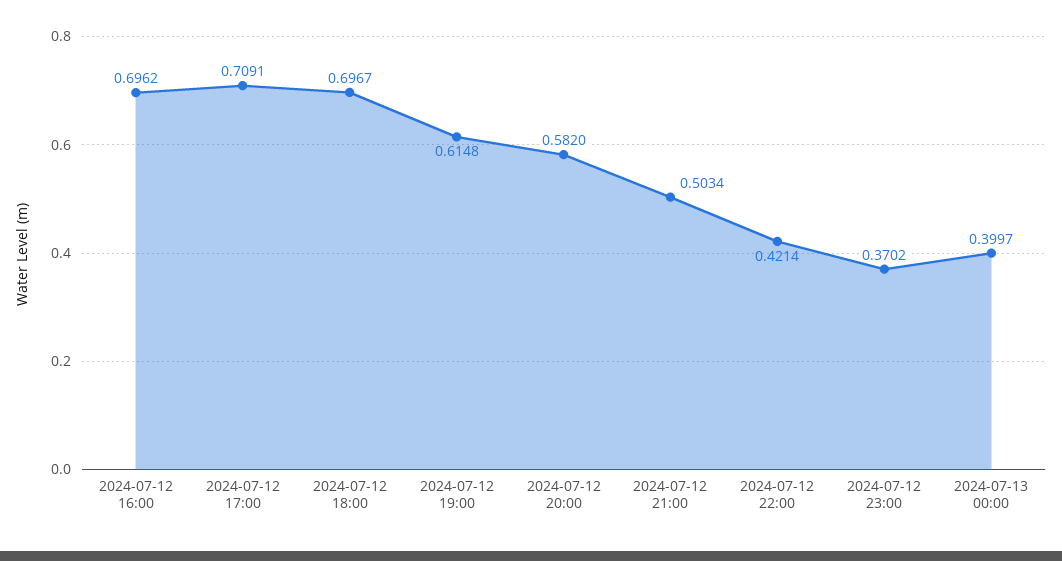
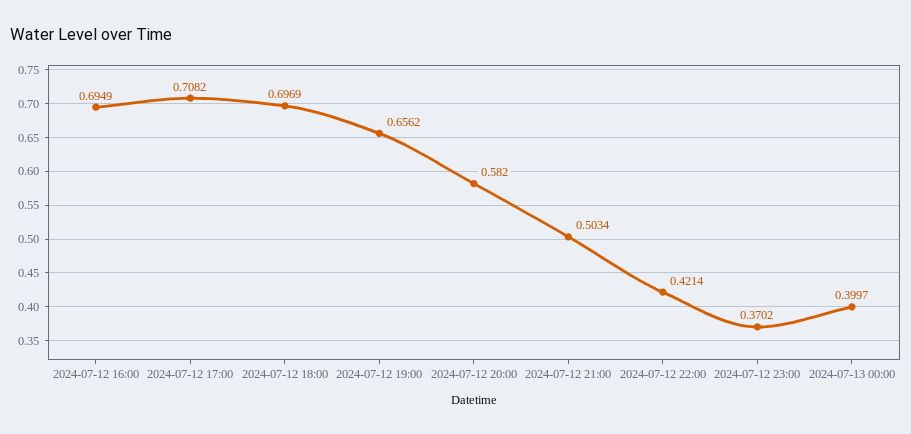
2024-07-12 16:00: 0.6962 -> 0.6949
2024-07-12 17:00: 0.7091 -> 0.7082
2024-07-12 18:00: 0.6967 -> 0.6969
2024-07-12 19:00: 0.6148 -> 0.6562

